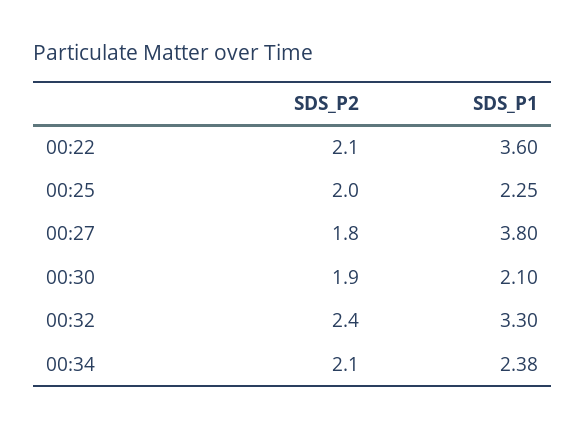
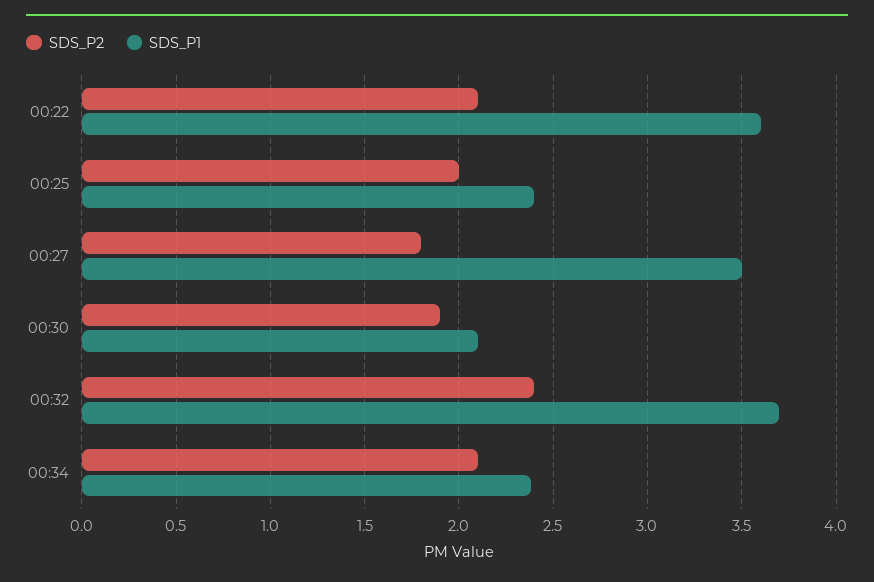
SDS_P1, 00:25: 2.25 -> 2.4
SDS_P1, 00:27: 3.8 -> 3.5
SDS_P1, 00:32: 3.3 -> 3.7

